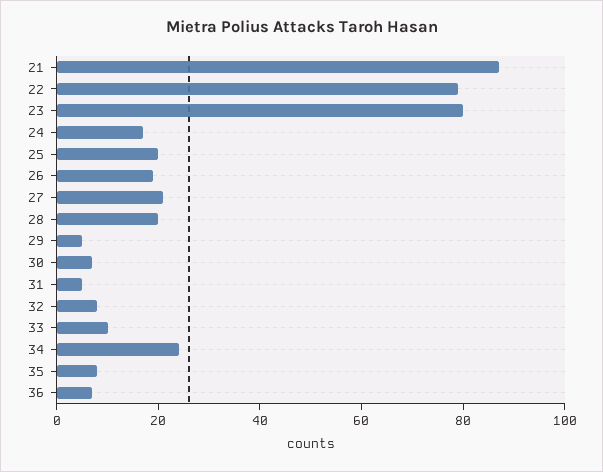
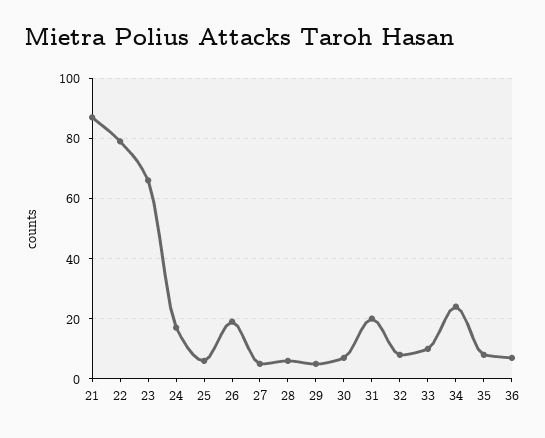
23: 80 -> 65
25: 20 -> 5
27: 20 -> 5
28: 20 -> 5
31: 5 -> 20

